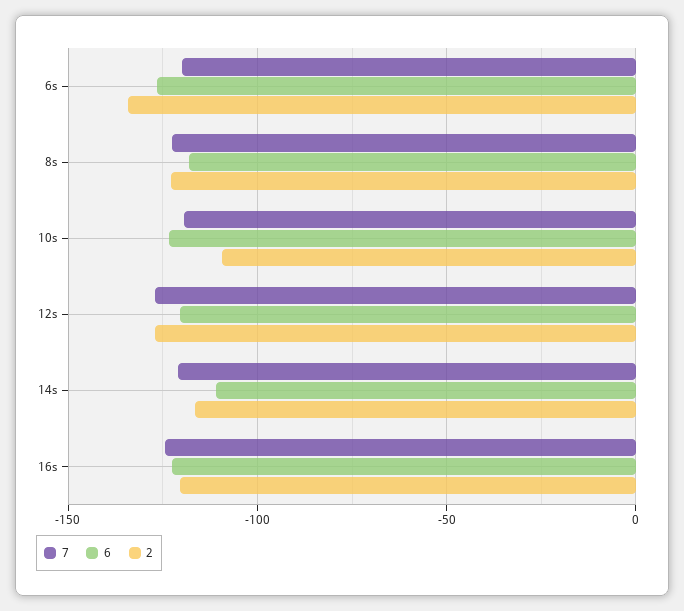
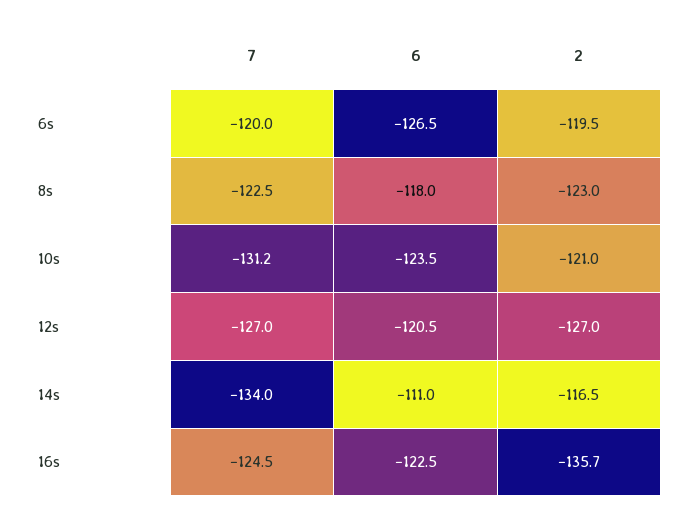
2, 6s: -135 -> -119.5
7, 10s: -120 -> -131.2
2, 10s: -110 -> -121
7, 14s: -120 -> -134
2, 16s: -120 -> -135.7

